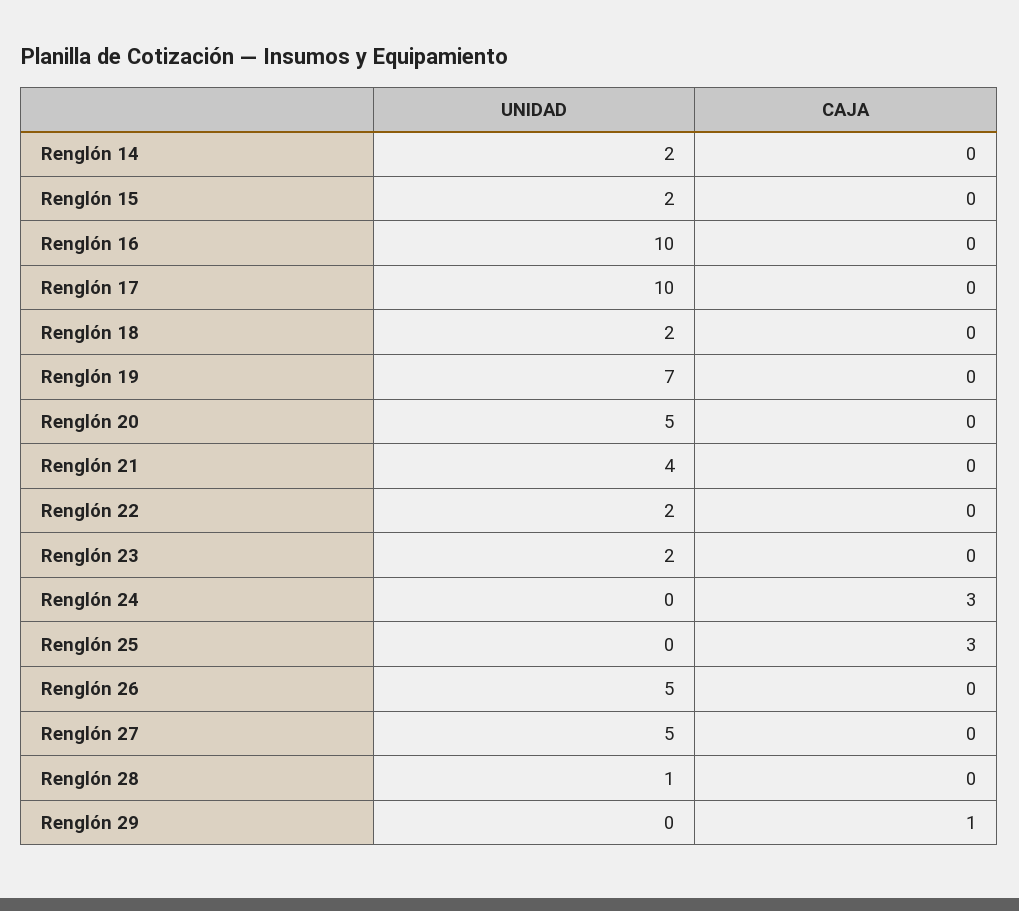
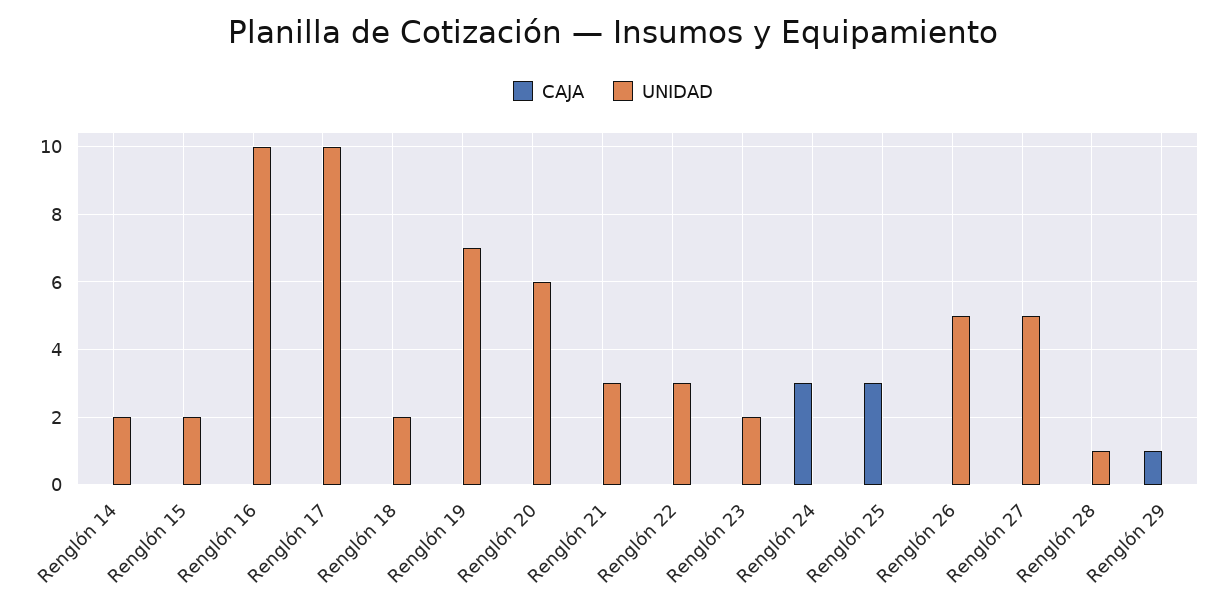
UNIDAD, Renglón 20: 5 -> 6
UNIDAD, Renglón 21: 4 -> 3
UNIDAD, Renglón 22: 2 -> 3

